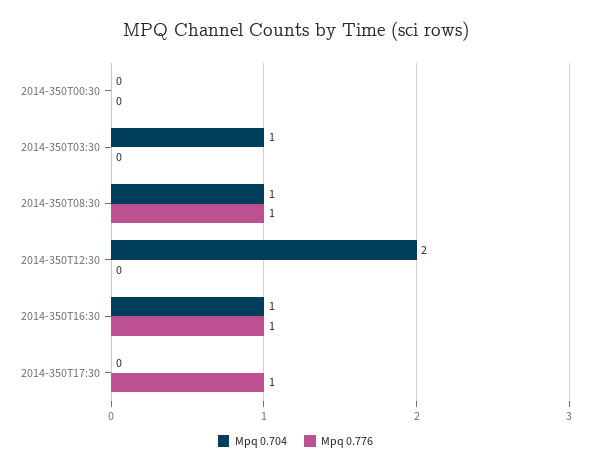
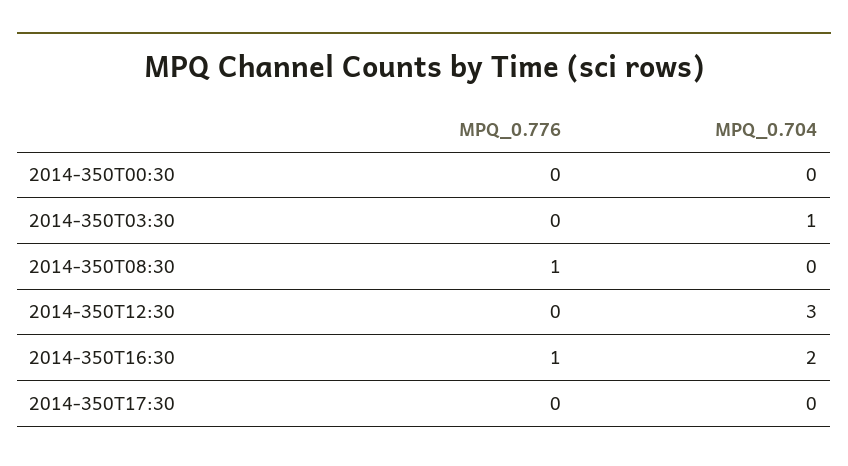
Mpq 0.704, 2014-350T08:30: 1 -> 0
Mpq 0.704, 2014-350T12:30: 2 -> 3
Mpq 0.704, 2014-350T16:30: 1 -> 2
Mpq 0.776, 2014-350T17:30: 1 -> 0

